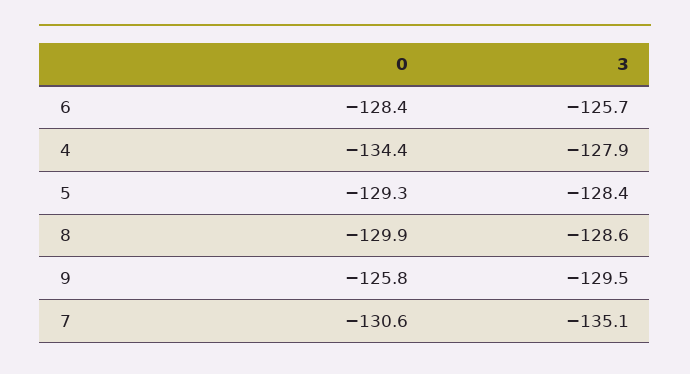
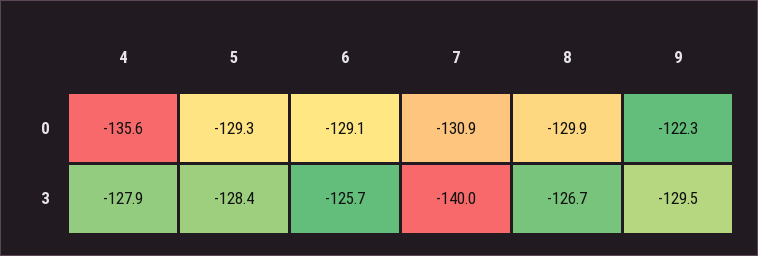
0, 6: -128.4 -> -129.1
0, 4: -134.4 -> -135.6
3, 8: -128.6 -> -126.7
0, 9: -125.8 -> -122.3
0, 7: -130.6 -> -130.9
3, 7: -135.1 -> -140

